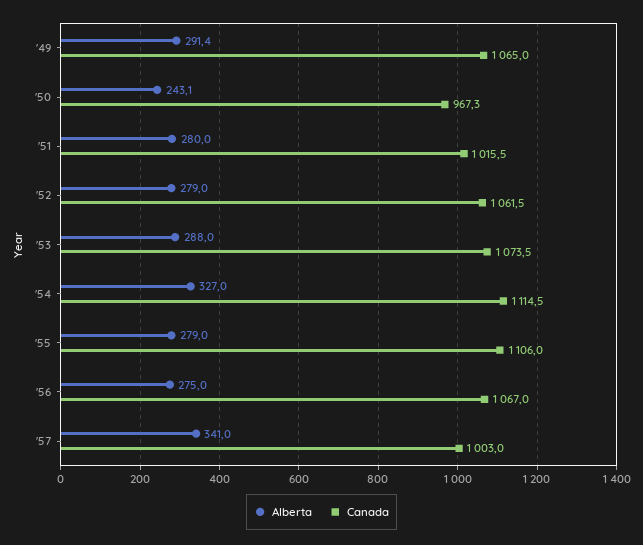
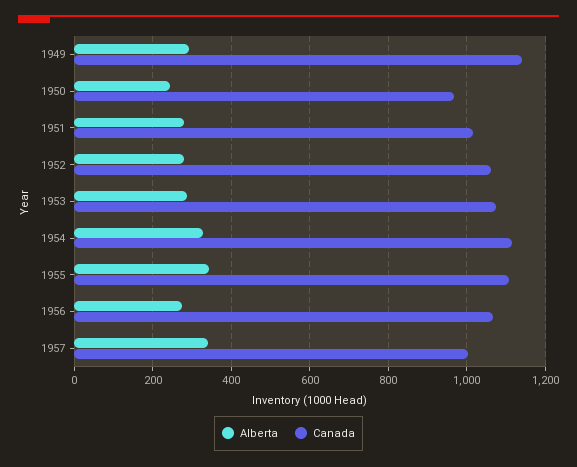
Canada, '49: 1065 -> 1140
Alberta, '55: 279 -> 340

